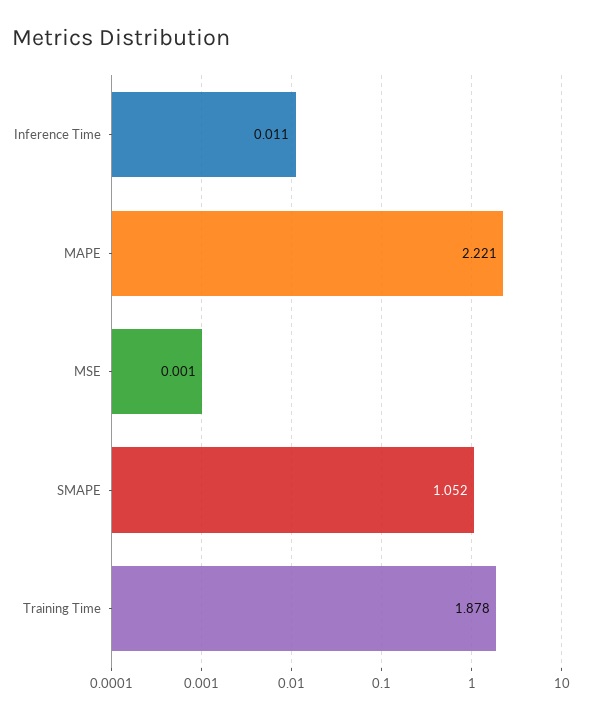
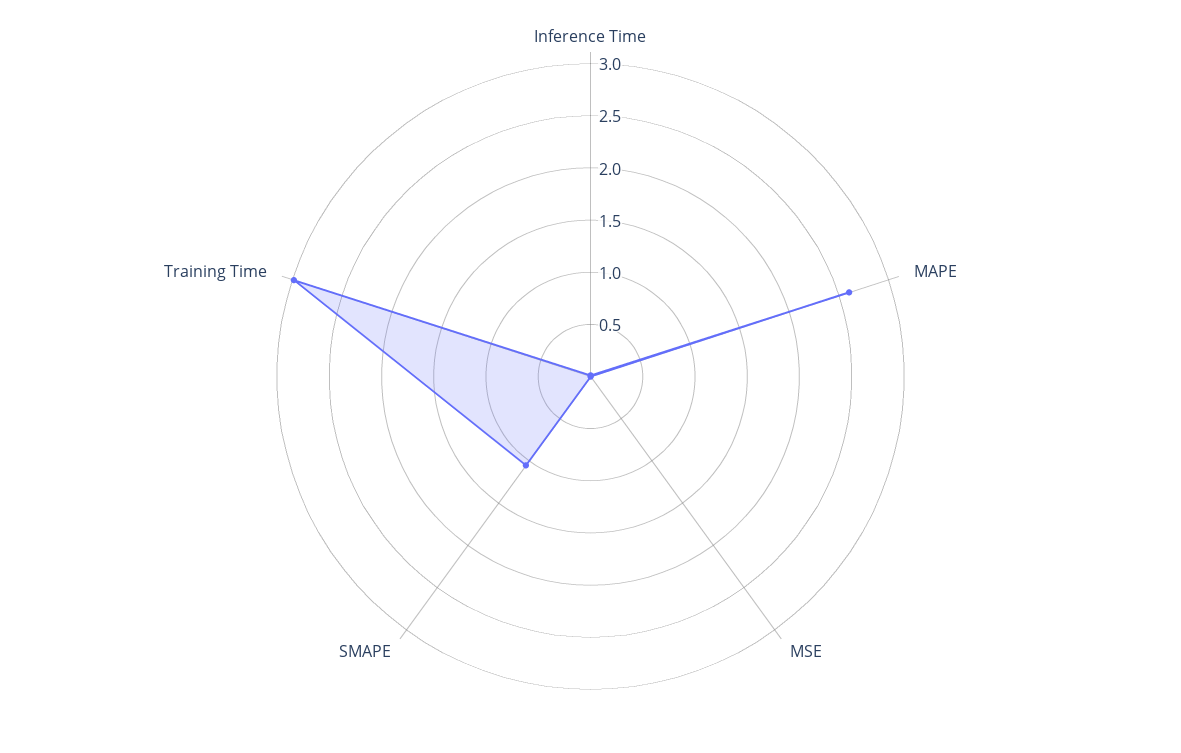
MAPE: 2.221 -> 2.6
Training Time: 1.878 -> 3

